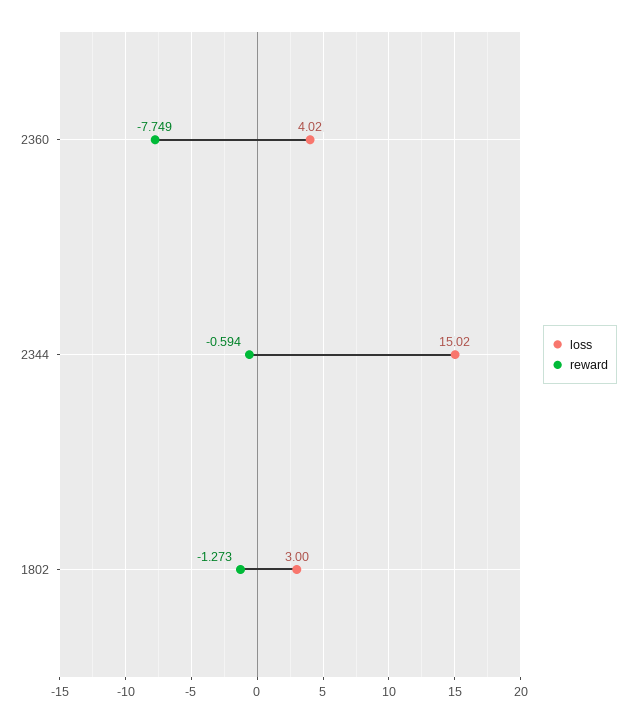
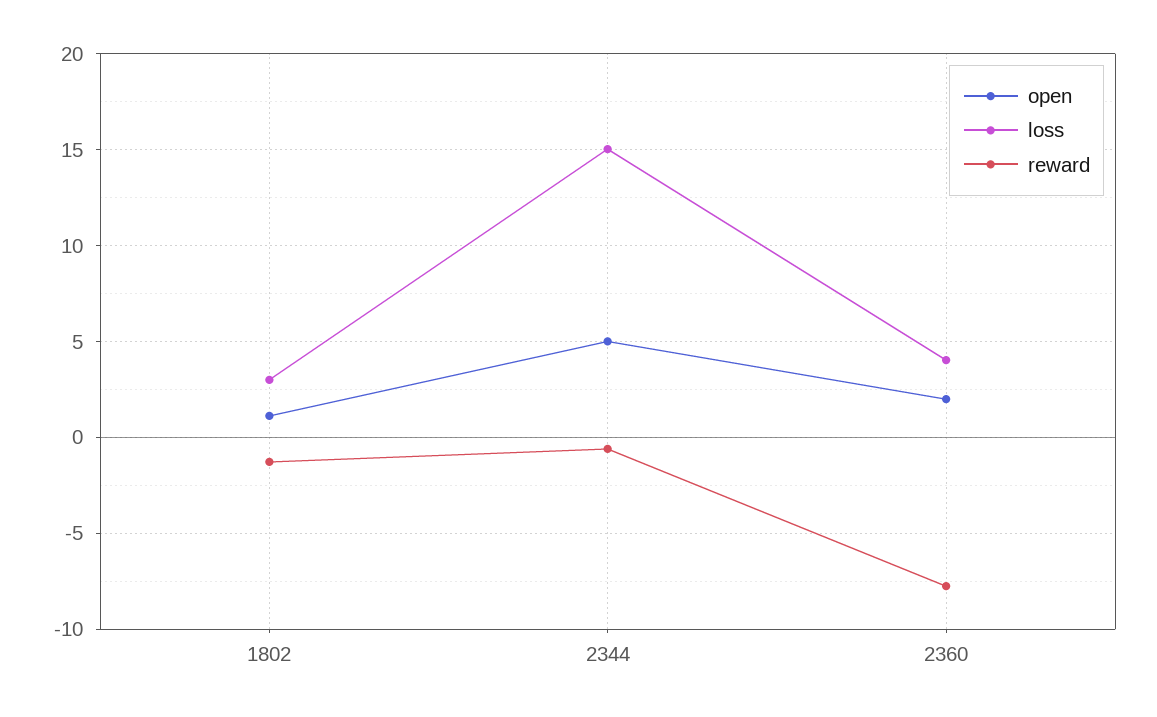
open, 1802: none -> 1
open, 2344: none -> 5
open, 2360: none -> 2

